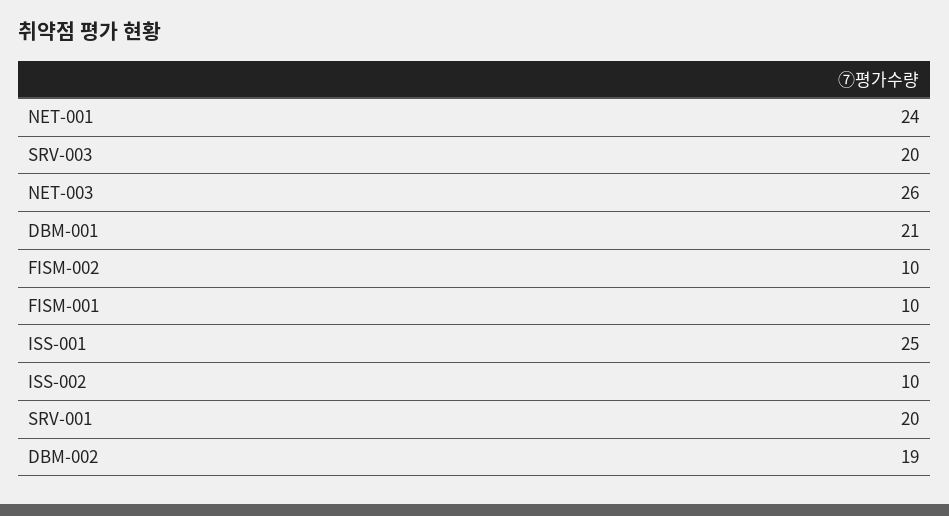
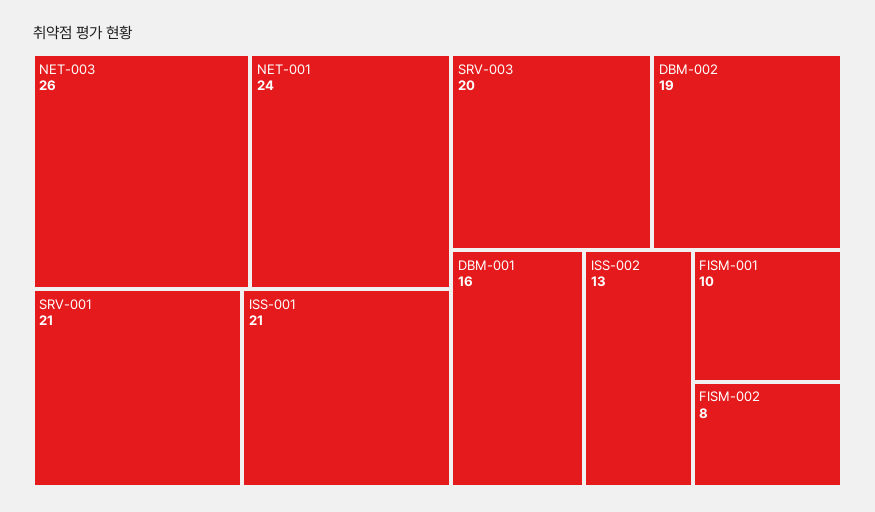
DBM-001: 21 -> 16
FISM-002: 10 -> 8
ISS-001: 25 -> 21
ISS-002: 10 -> 13
SRV-001: 20 -> 21

